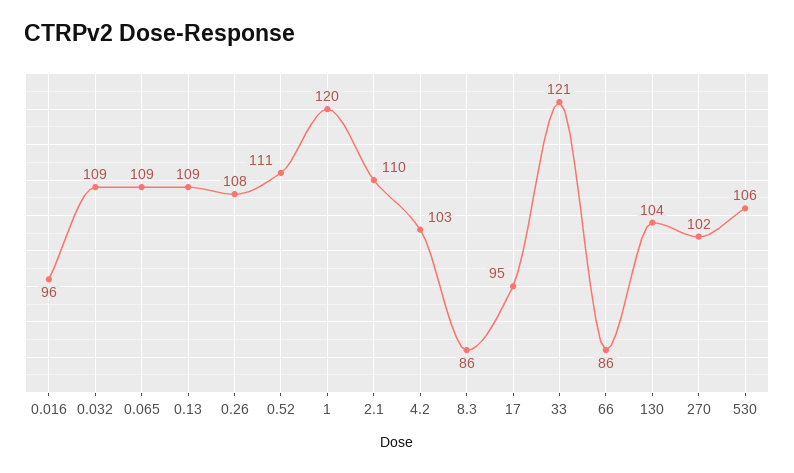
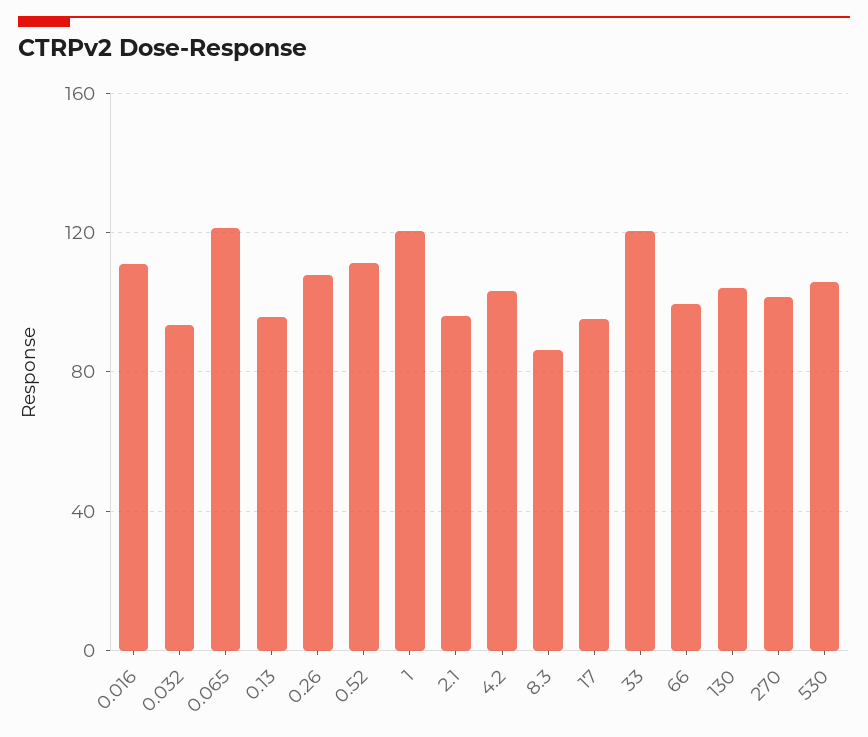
0.016: 96 -> 110
0.032: 109 -> 95
0.065: 109 -> 120
0.13: 109 -> 95
2.1: 110 -> 95
66: 86 -> 100

